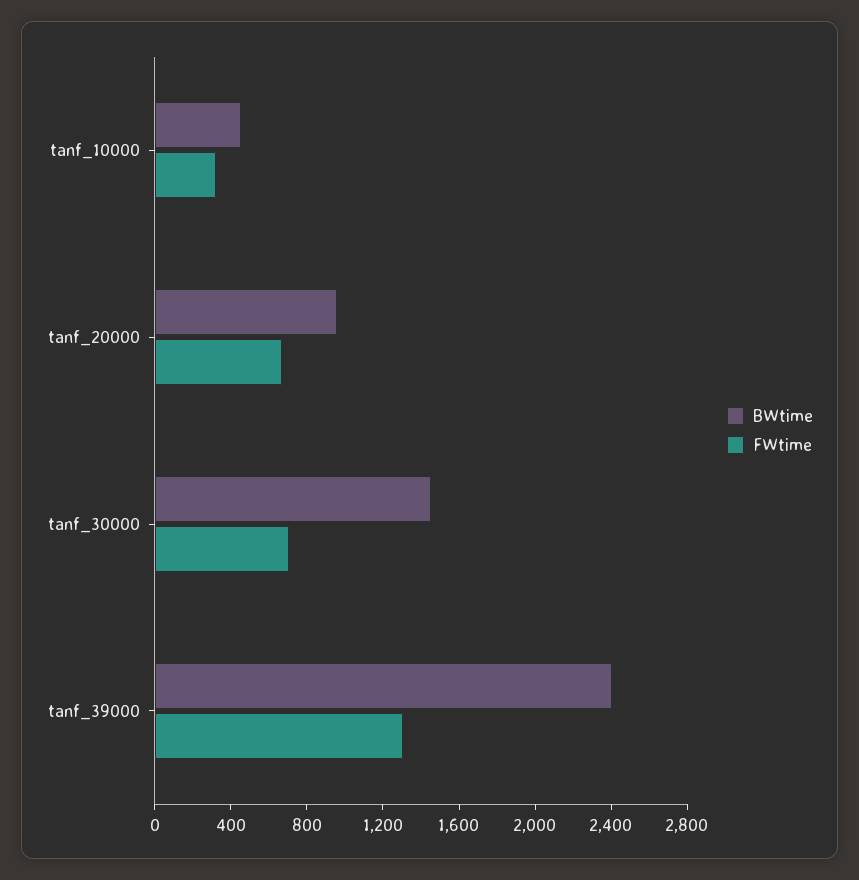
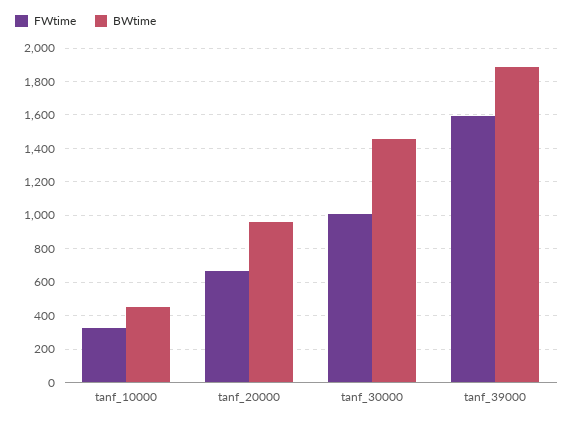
FWtime, tanf_30000: 700 -> 1000
BWtime, tanf_39000: 2400 -> 1900
FWtime, tanf_39000: 1300 -> 1600

